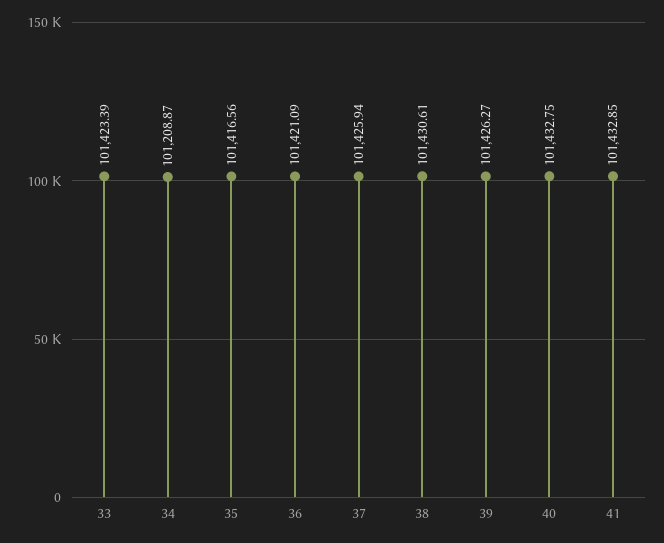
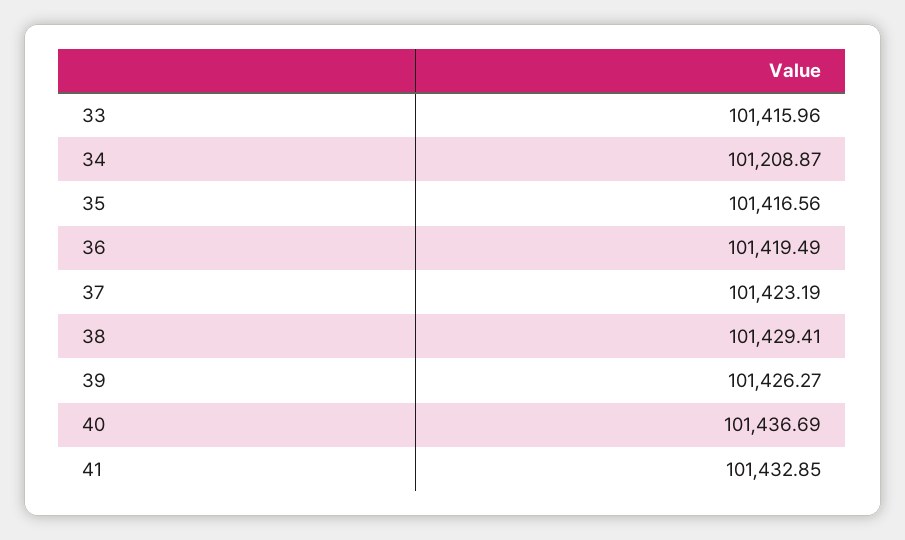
33: 101423.39 -> 101415.96
36: 101421.09 -> 101419.49
37: 101425.94 -> 101423.19
38: 101430.61 -> 101429.41
40: 101432.75 -> 101436.69

